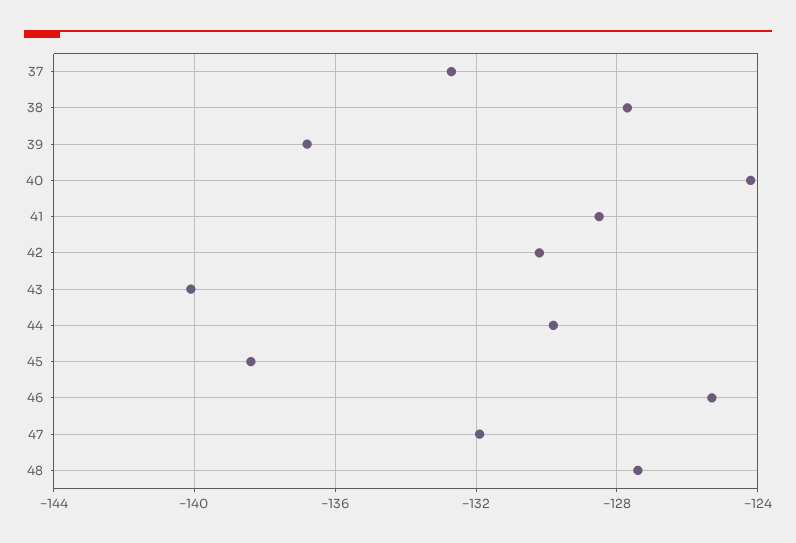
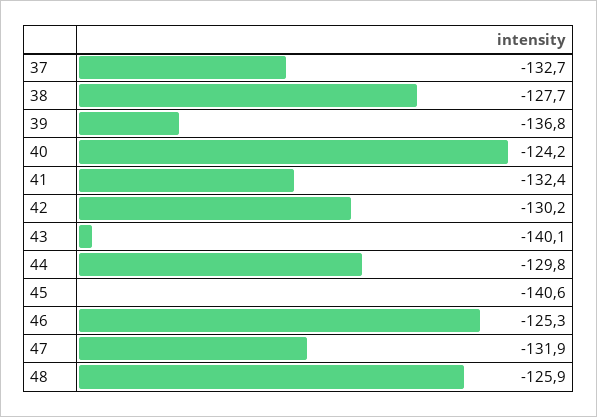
41: -128.5 -> -132.4
45: -138.5 -> -140.6
48: -127.5 -> -125.9

